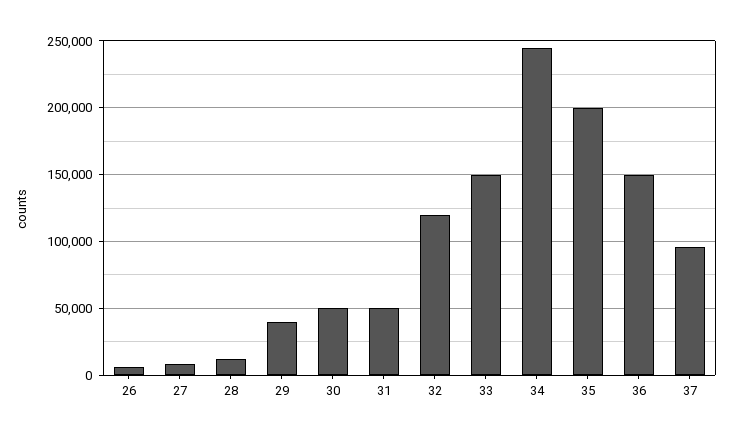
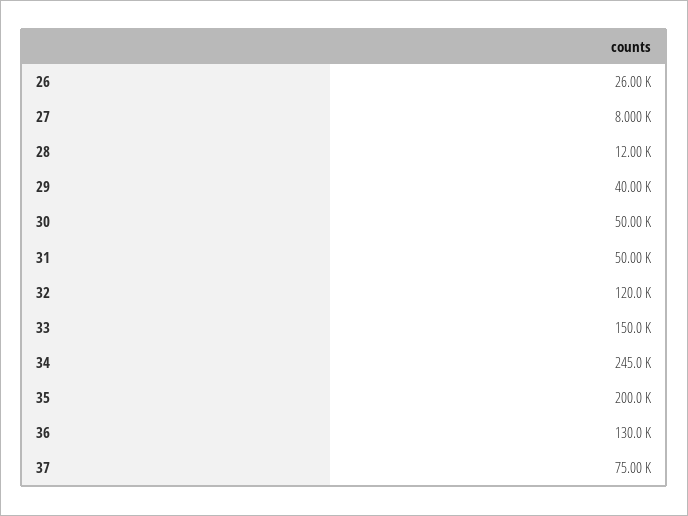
26: 5000 -> 26000
36: 150000 -> 130000
37: 95000 -> 75000

